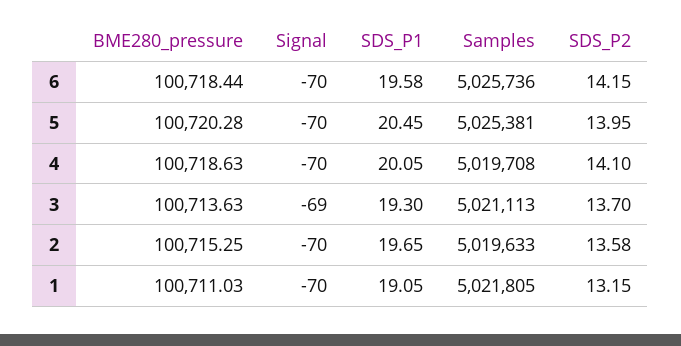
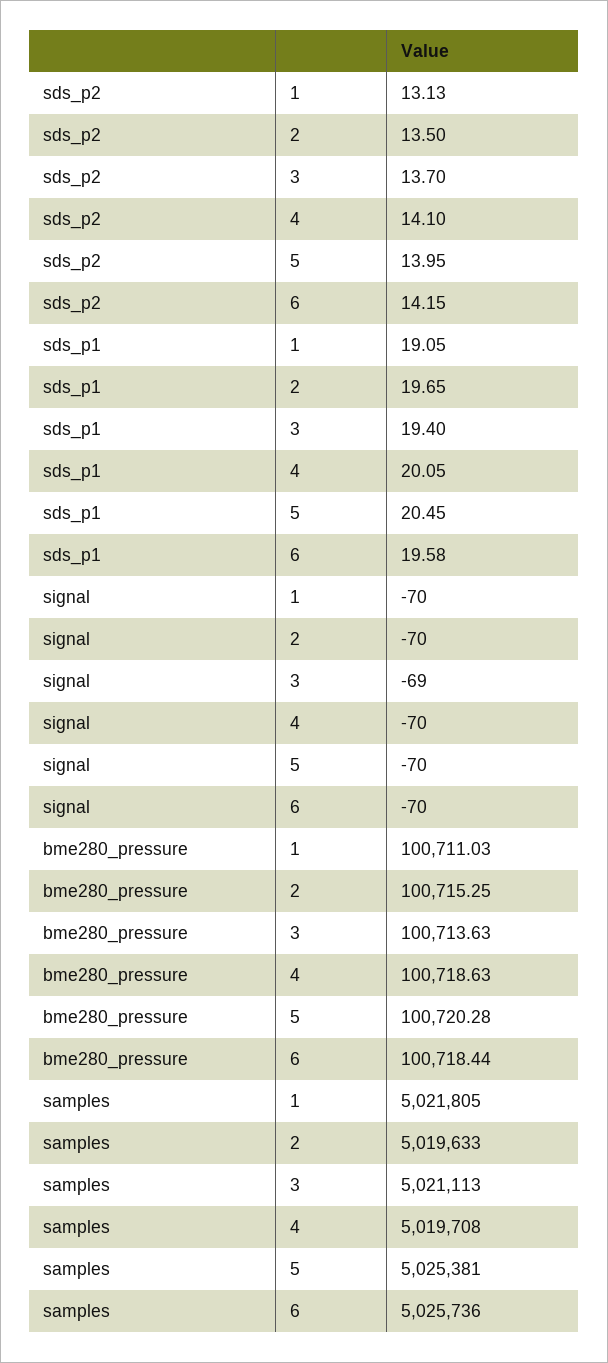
SDS_P1, 3: 19.3 -> 19.4
SDS_P2, 2: 13.58 -> 13.5
SDS_P2, 1: 13.15 -> 13.13

